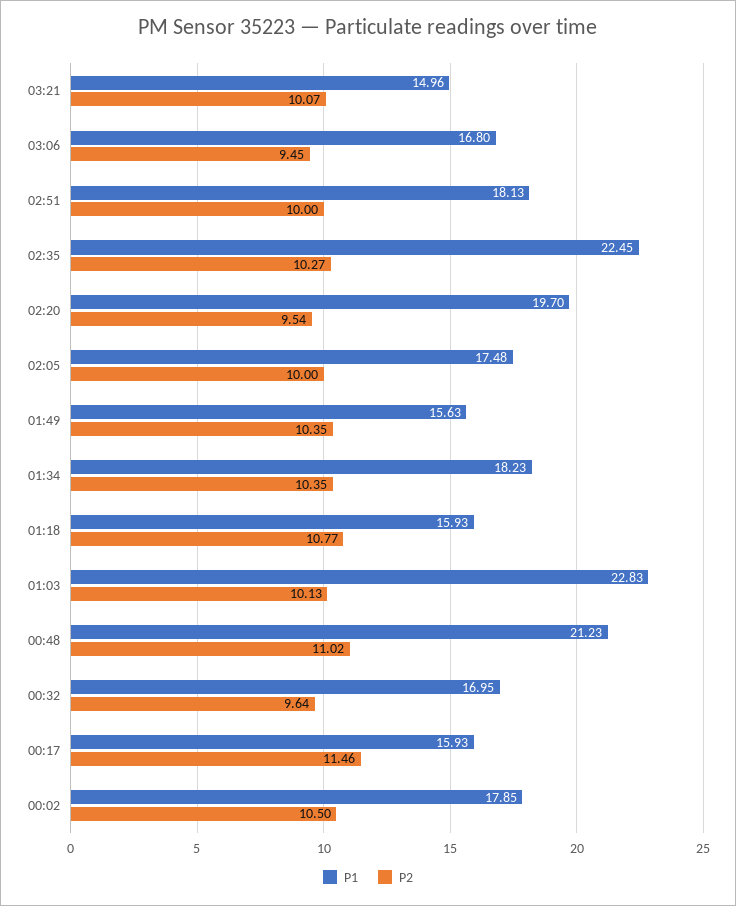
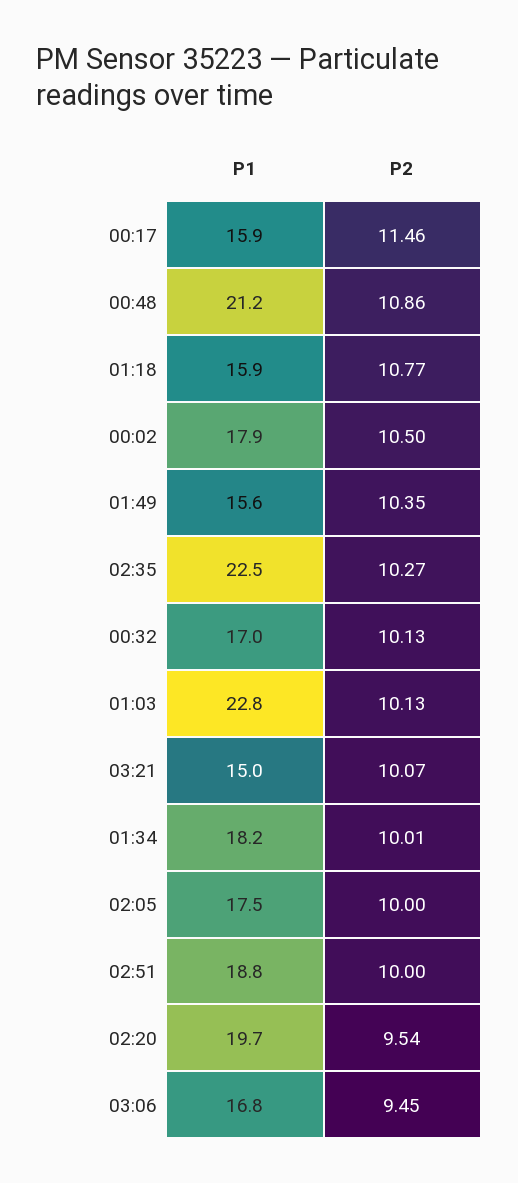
P1, 02:51: 18.13 -> 18.8
P2, 01:34: 10.35 -> 10.01
P2, 00:48: 11.02 -> 10.86
P2, 00:32: 9.64 -> 10.13

